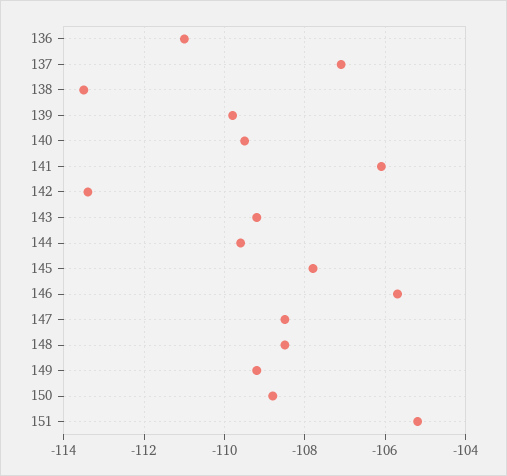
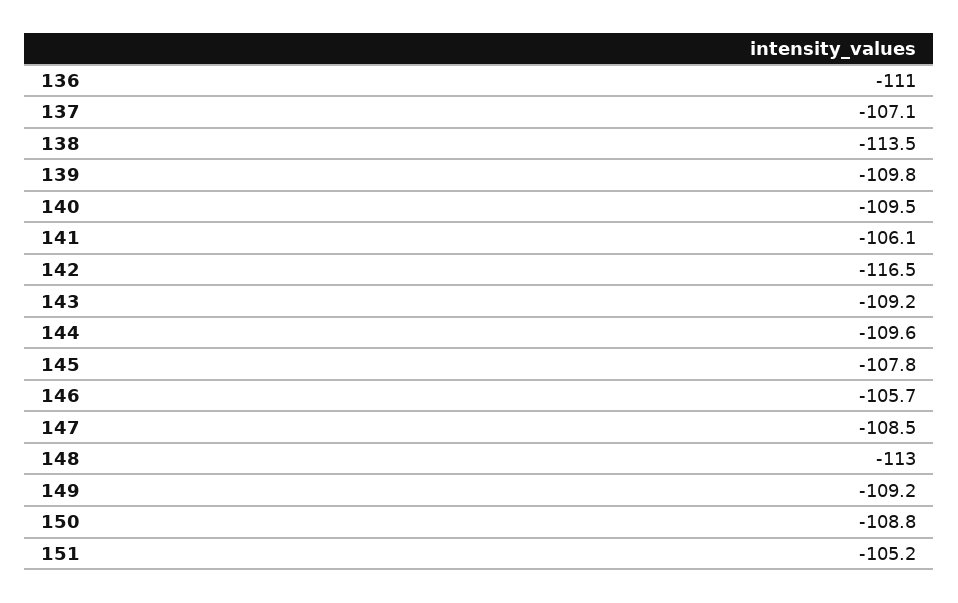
142: -113.5 -> -116.5
148: -108.5 -> -113

